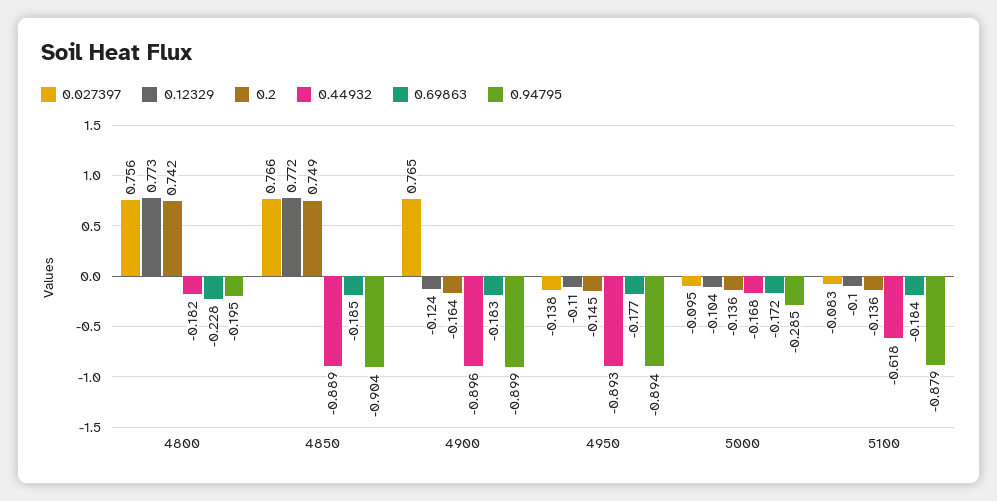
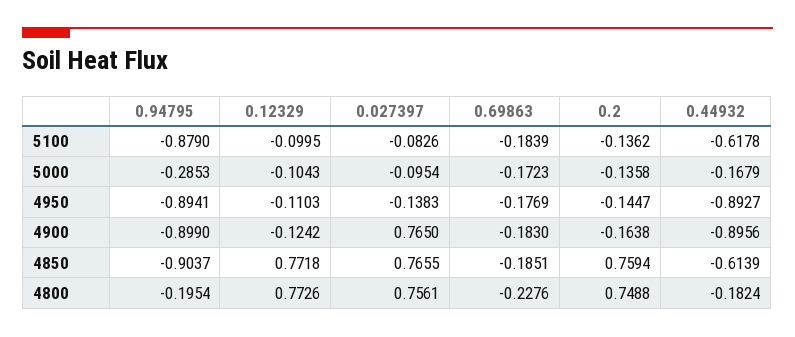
0.2, 4800: 0.742 -> 0.7488
0.2, 4850: 0.749 -> 0.7594
0.44932, 4850: -0.889 -> -0.6139

